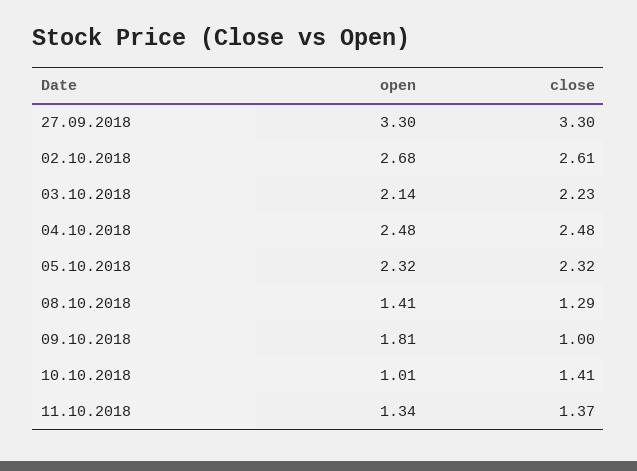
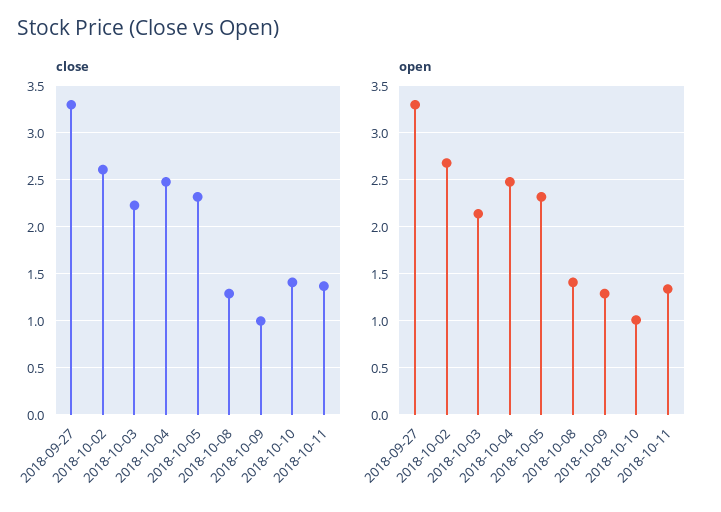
open, 09.10.2018: 1.81 -> 1.3

